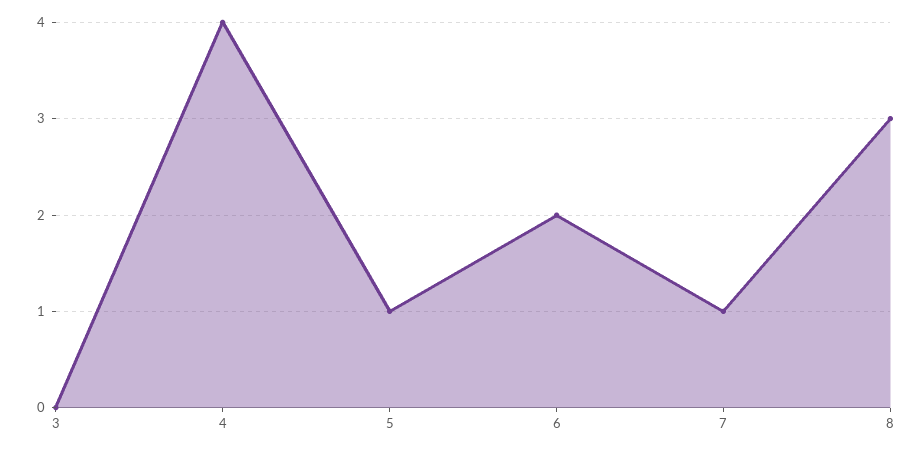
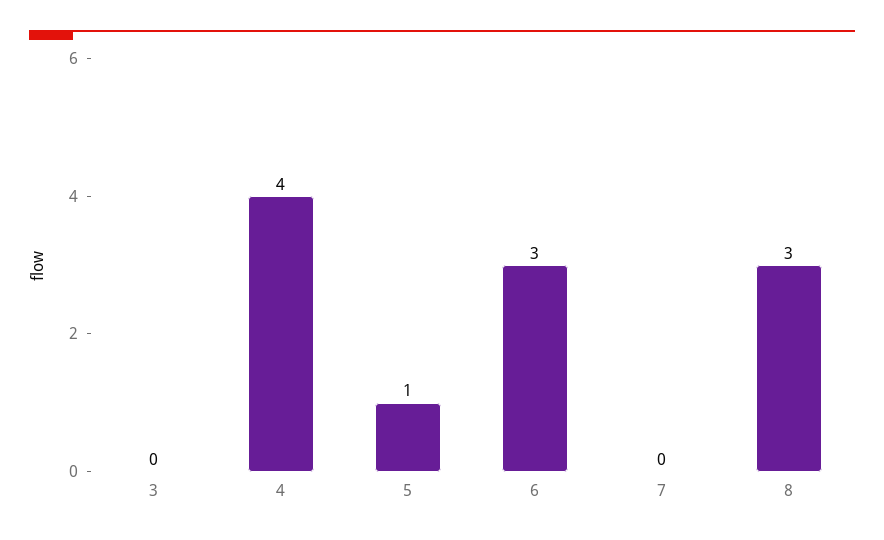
6: 2 -> 3
7: 1 -> 0

